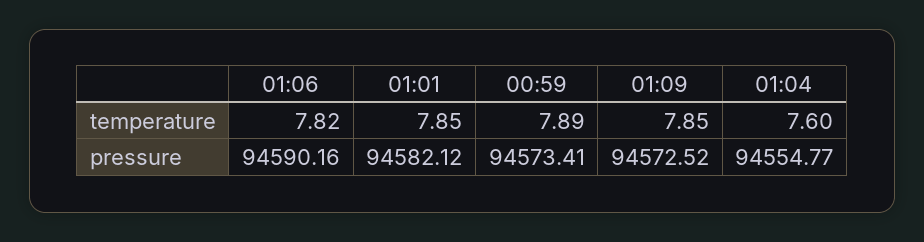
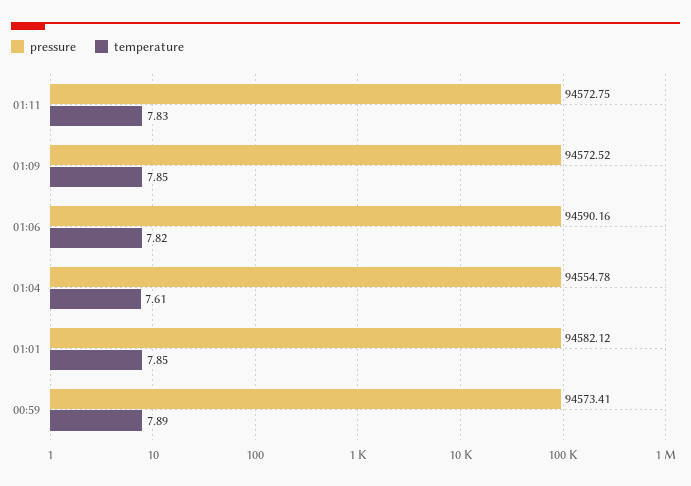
temperature, 01:04: 7.6 -> 7.61
pressure, 01:04: 94554.77 -> 94554.78
pressure, 01:11: none -> 94572.75
temperature, 01:11: none -> 7.83

